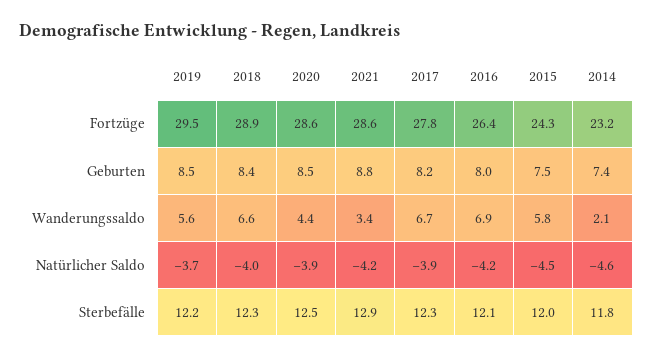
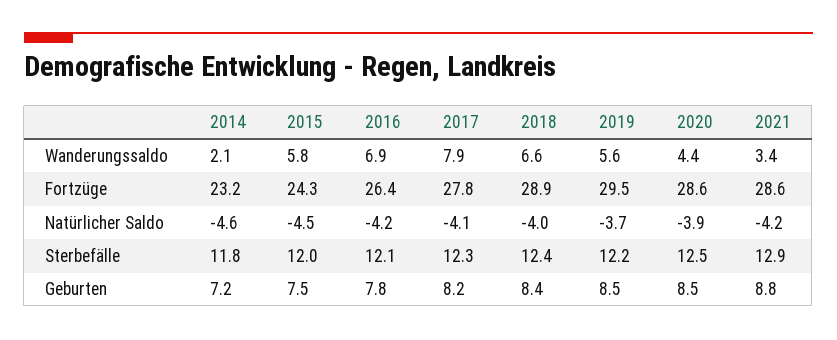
2016, Geburten: 8 -> 7.8
2014, Geburten: 7.4 -> 7.2
2017, Wanderungssaldo: 6.7 -> 7.9
2017, Natürlicher Saldo: -3.9 -> -4.1
2018, Sterbefälle: 12.3 -> 12.4

